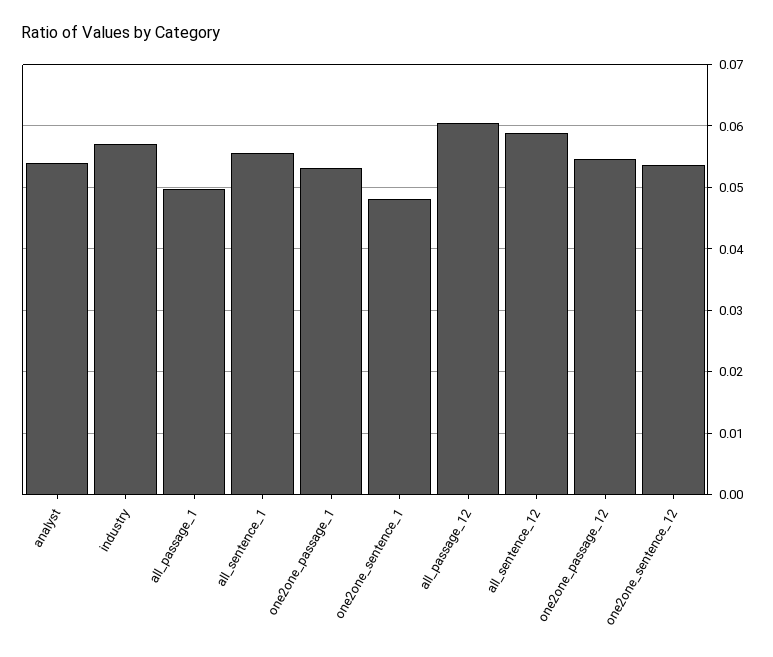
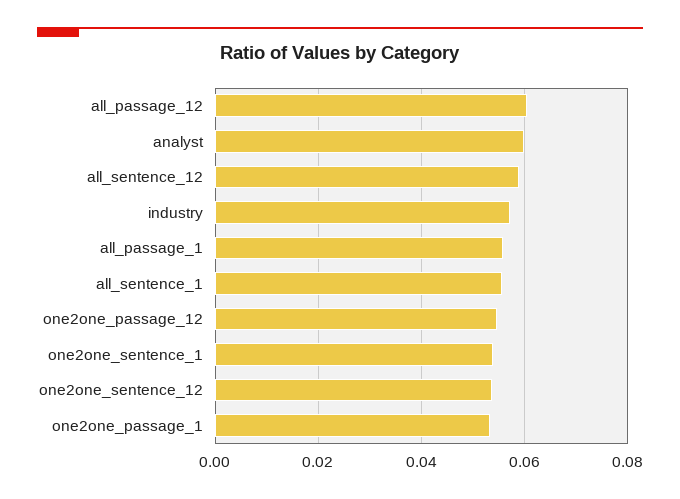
analyst: 0.054 -> 0.06
all_passage_1: 0.05 -> 0.056
one2one_sentence_1: 0.048 -> 0.054

